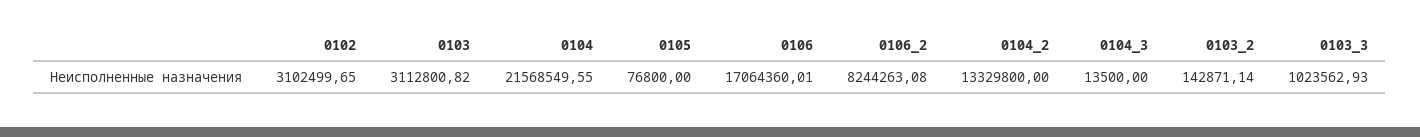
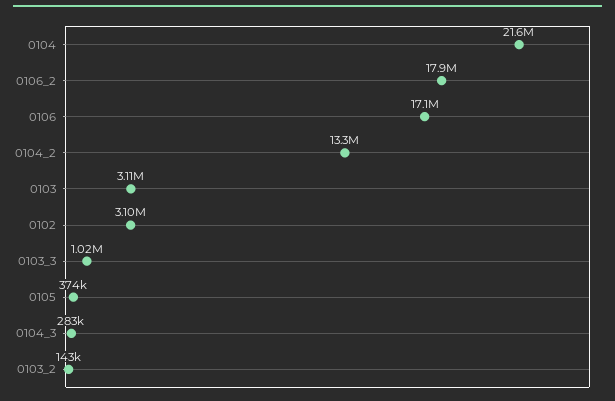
0105: 76800 -> 374000
0106_2: 8244263.08 -> 17900000
0104_3: 13500 -> 283000

